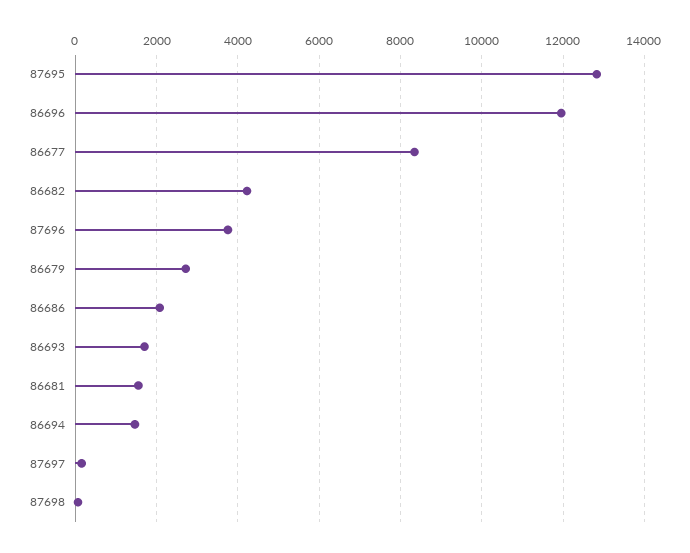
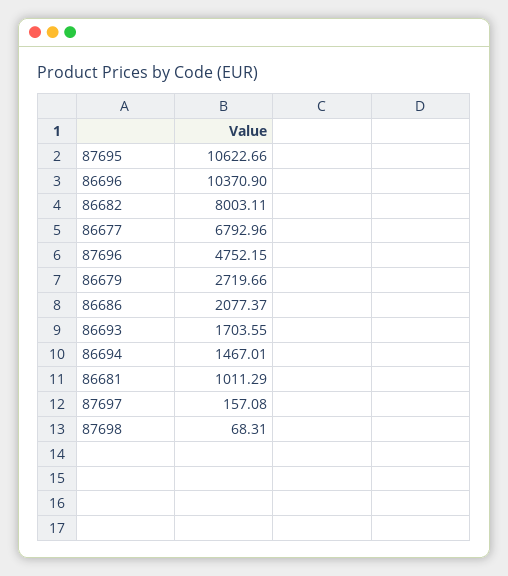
87695: 12800 -> 10622.66
86696: 12000 -> 10370.9
86677: 8400 -> 6792.96
86682: 4200 -> 8003.11
87696: 3800 -> 4752.15
86681: 1600 -> 1011.29

